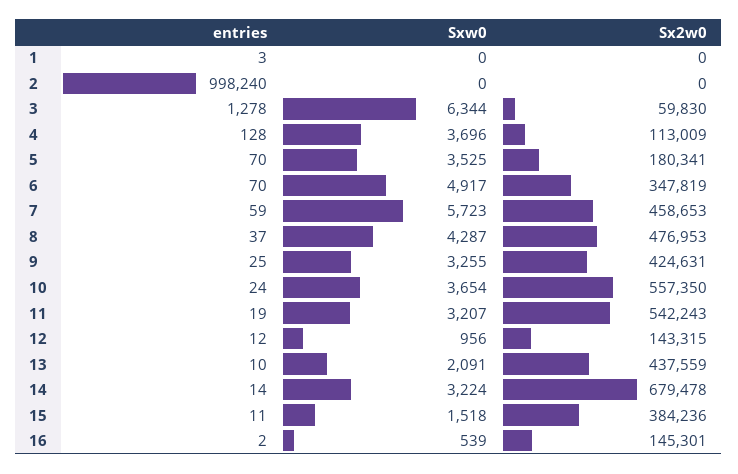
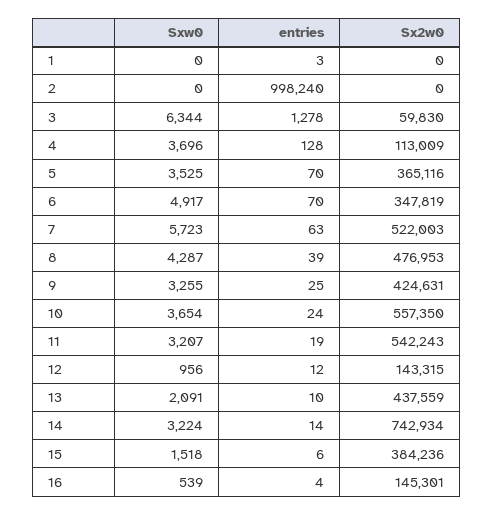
Sx2w0, 5: 180341 -> 365116
entries, 7: 59 -> 63
Sx2w0, 7: 458653 -> 522003
entries, 8: 37 -> 39
Sx2w0, 14: 679478 -> 742934
entries, 15: 11 -> 6
entries, 16: 2 -> 4

